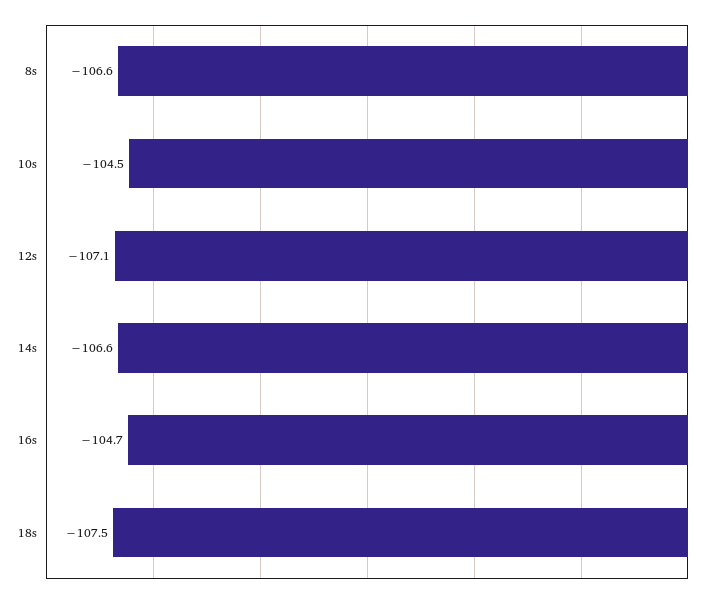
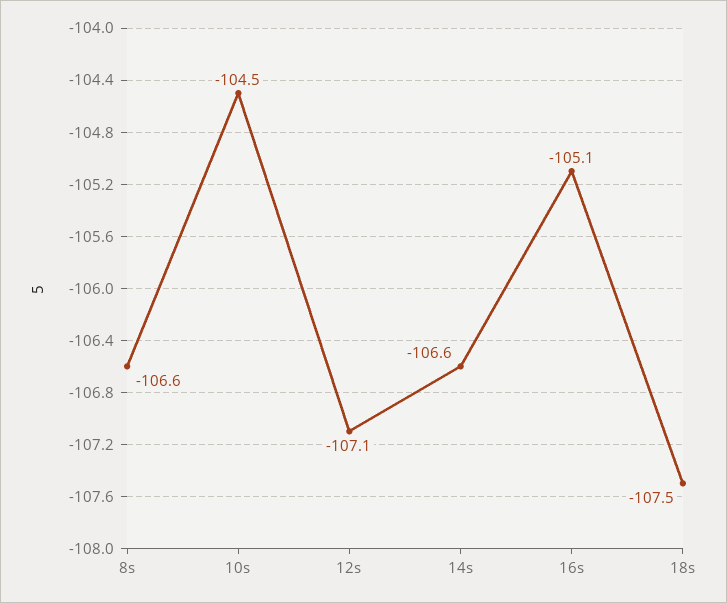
16s: -104.7 -> -105.1

